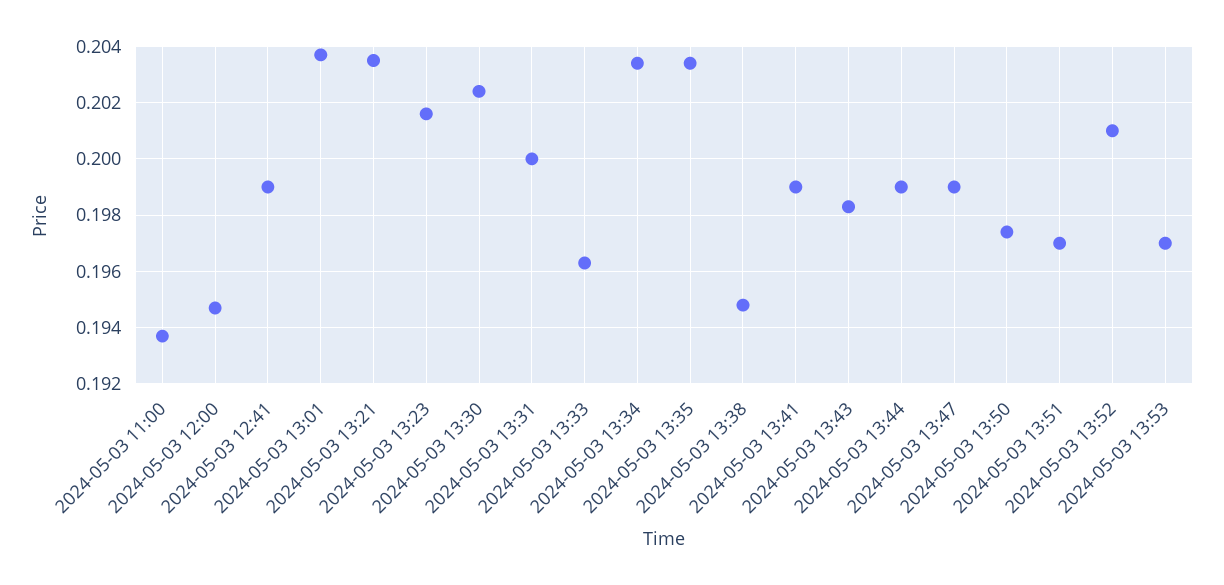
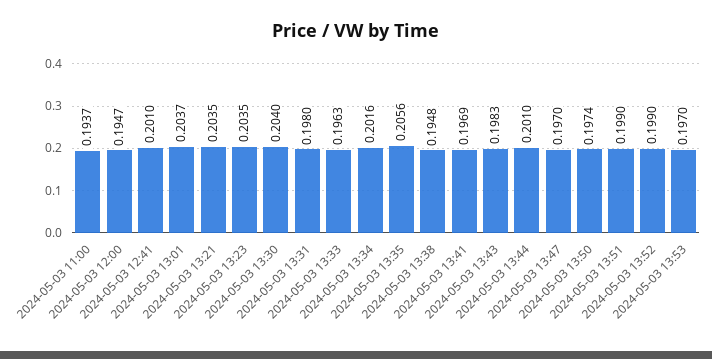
2024-05-03 12:41: 0.199 -> 0.201
2024-05-03 13:23: 0.2015 -> 0.2035
2024-05-03 13:30: 0.2025 -> 0.204
2024-05-03 13:31: 0.2 -> 0.198
2024-05-03 13:34: 0.2035 -> 0.2016
2024-05-03 13:35: 0.2035 -> 0.2056
2024-05-03 13:41: 0.199 -> 0.1969
2024-05-03 13:44: 0.199 -> 0.201
2024-05-03 13:47: 0.199 -> 0.197
2024-05-03 13:51: 0.197 -> 0.199
2024-05-03 13:52: 0.201 -> 0.199

